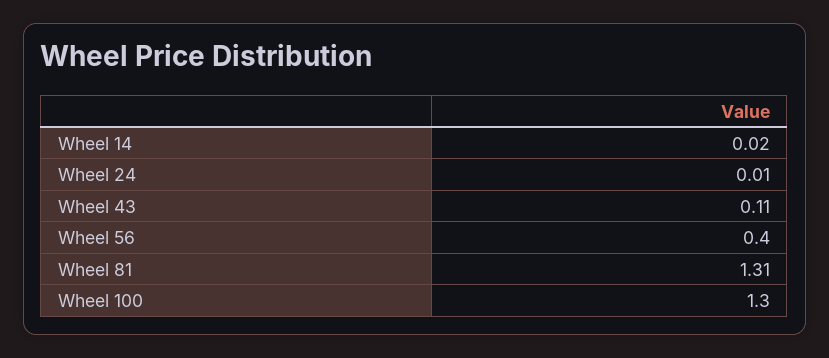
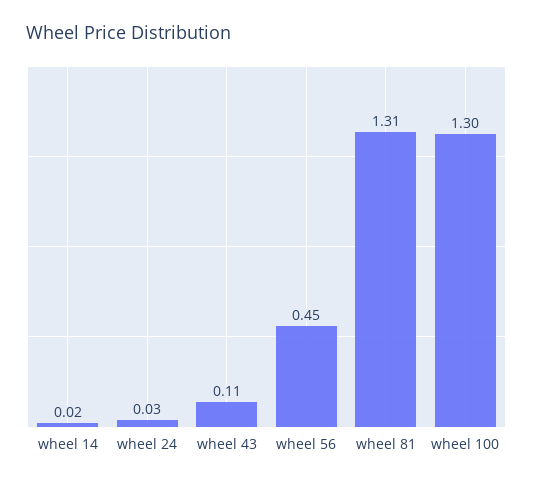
Wheel 24: 0.01 -> 0.03
Wheel 56: 0.4 -> 0.45

